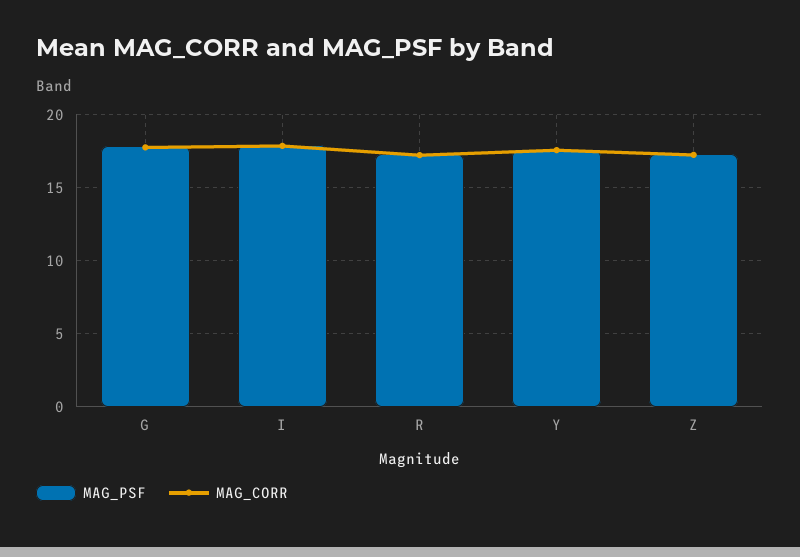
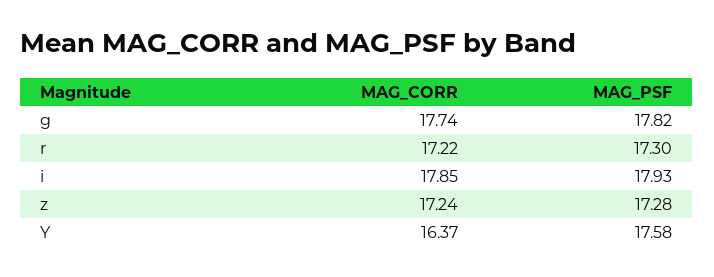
MAG_CORR, Y: 17.5 -> 16.37

